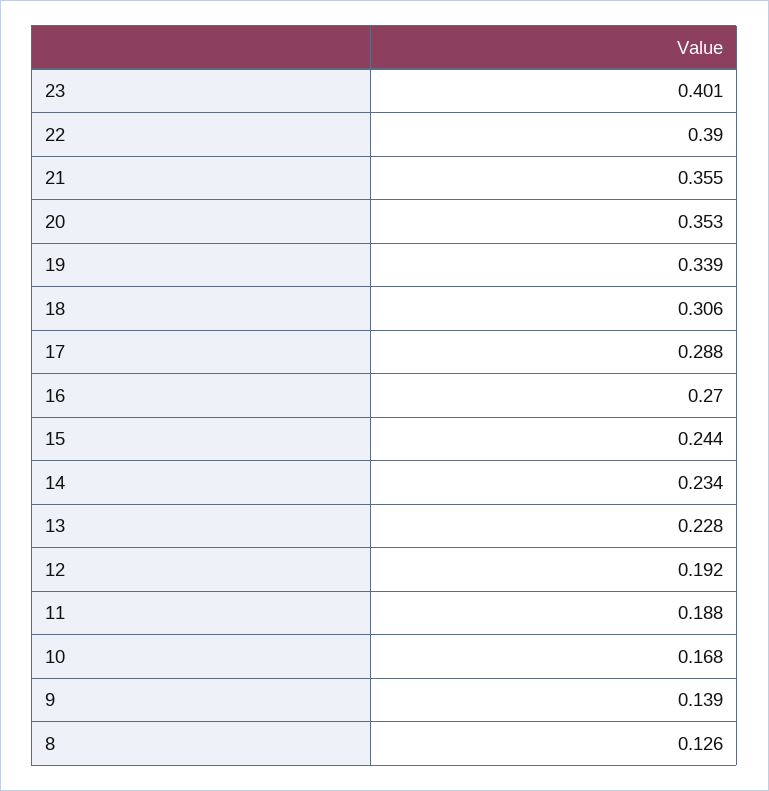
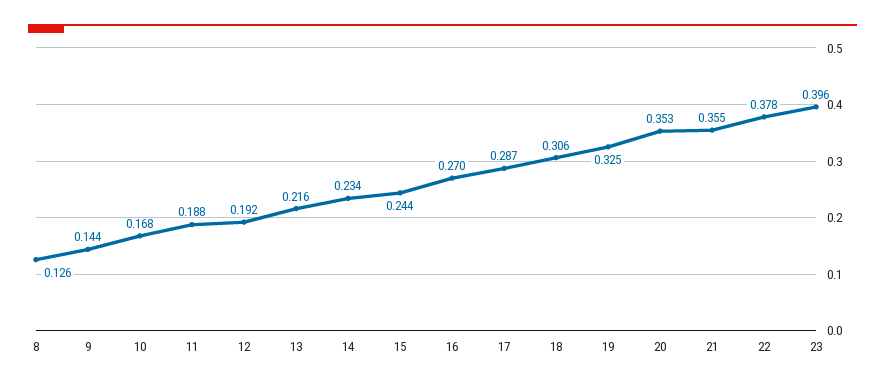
23: 0.401 -> 0.396
22: 0.39 -> 0.378
19: 0.339 -> 0.325
17: 0.288 -> 0.287
13: 0.228 -> 0.216
9: 0.139 -> 0.144

